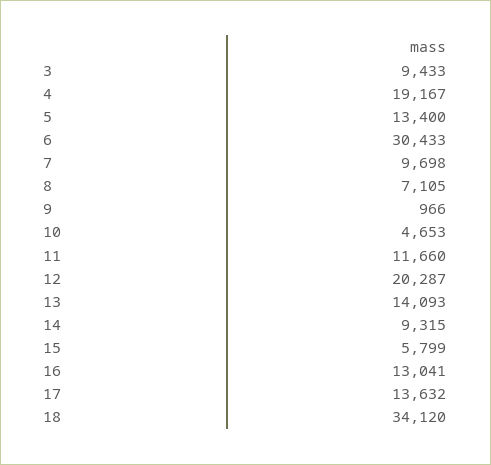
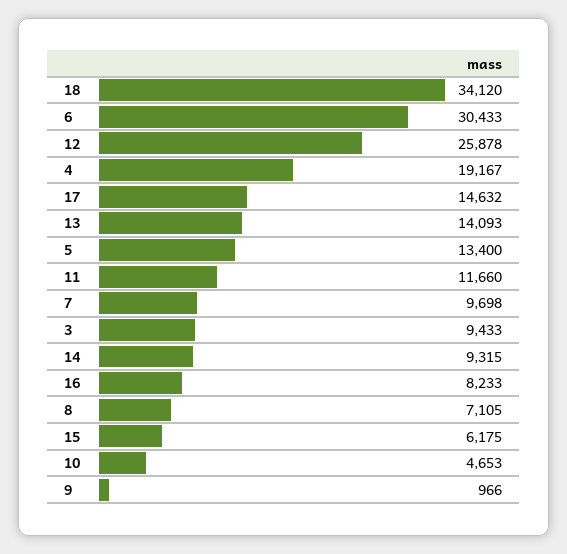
12: 20287 -> 25878
15: 5799 -> 6175
16: 13041 -> 8233
17: 13632 -> 14632

